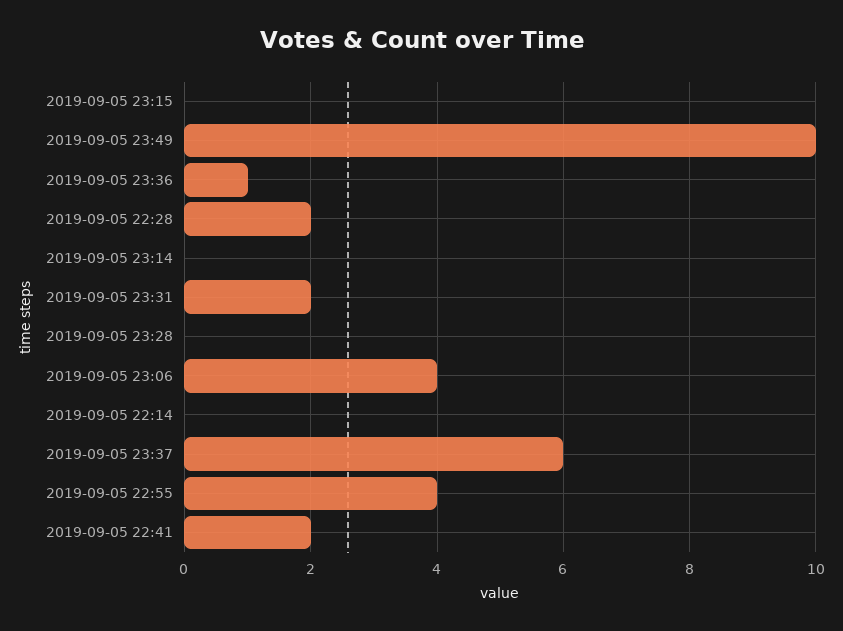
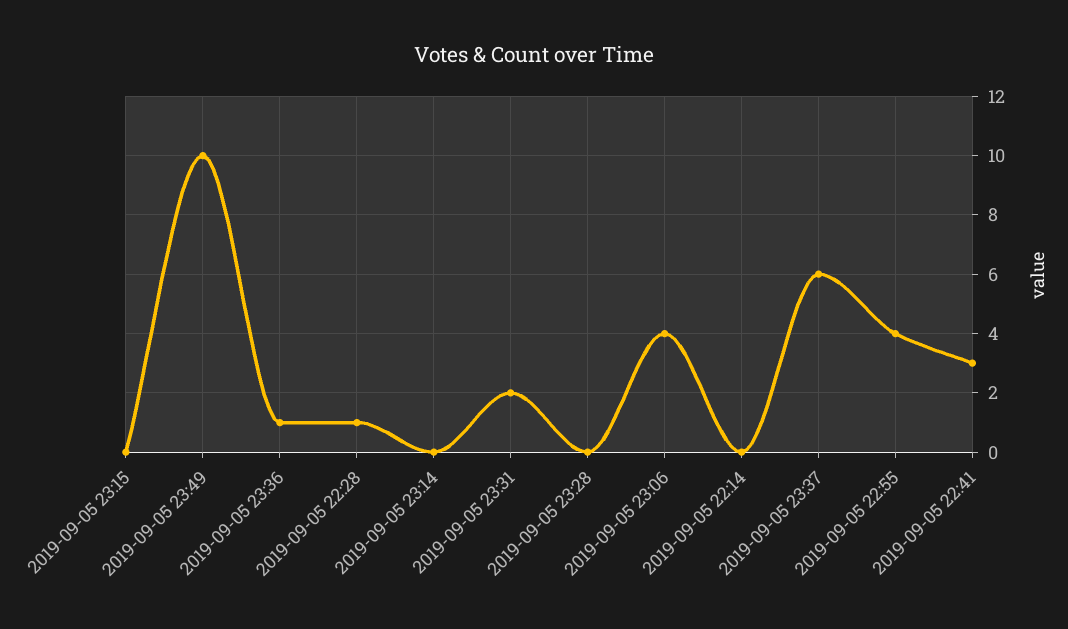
2019-09-05 22:28: 2 -> 1
2019-09-05 22:41: 2 -> 3

